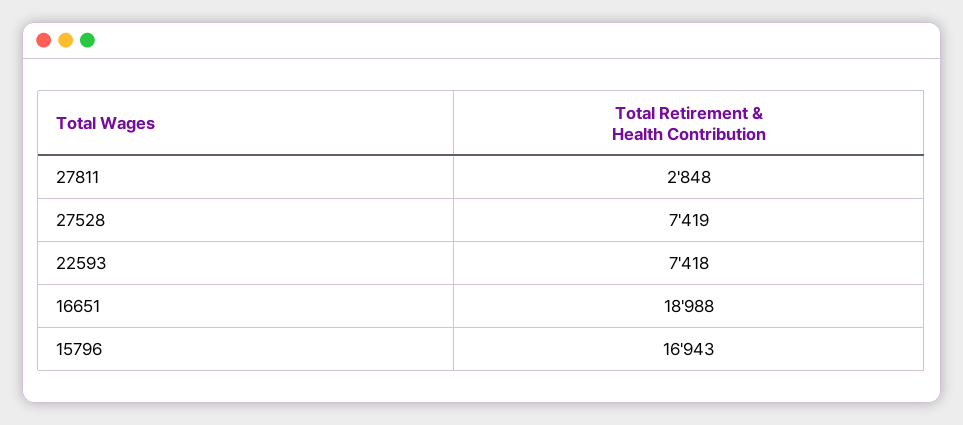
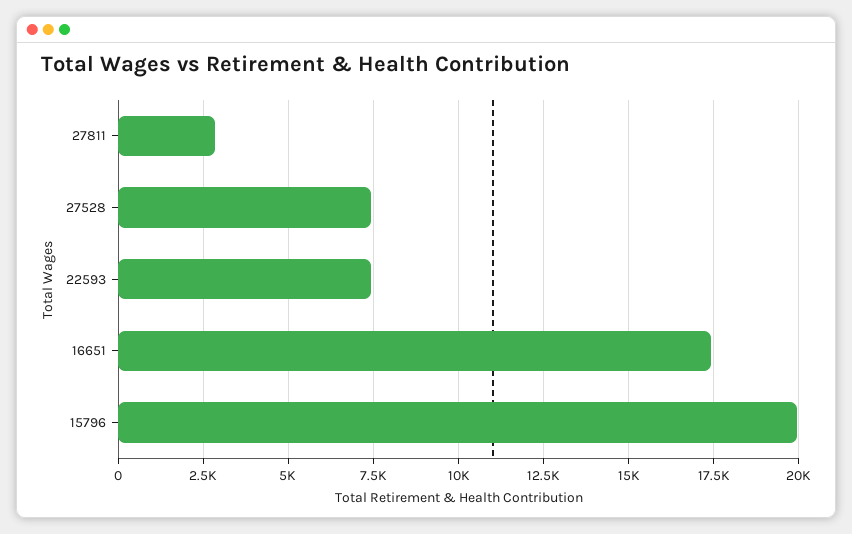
16651: 18988 -> 17500
15796: 16943 -> 20000

